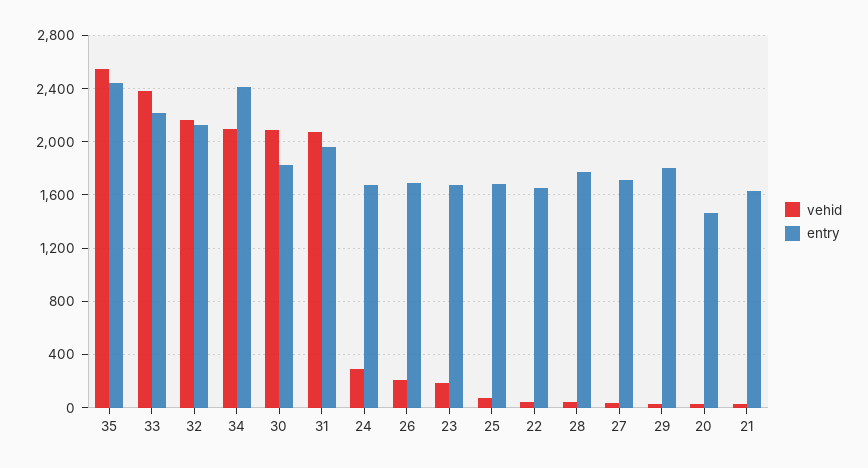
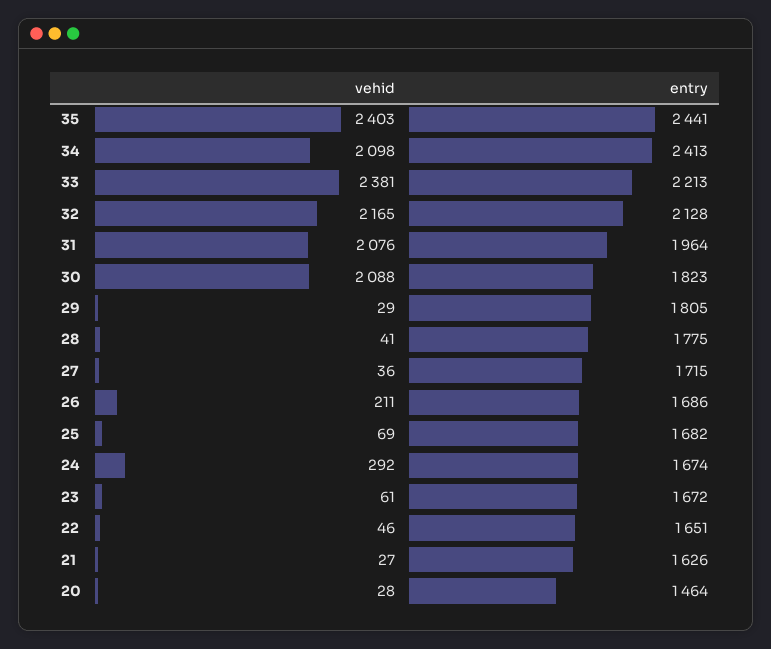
vehid, 35: 2550 -> 2403
vehid, 23: 200 -> 61

